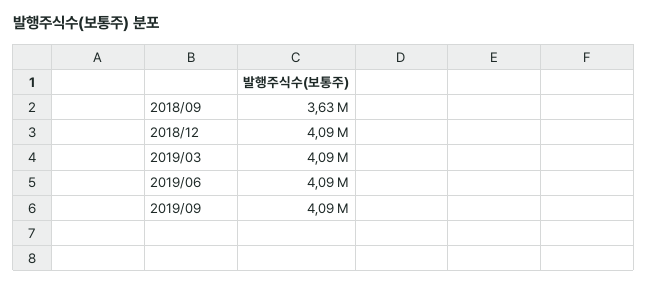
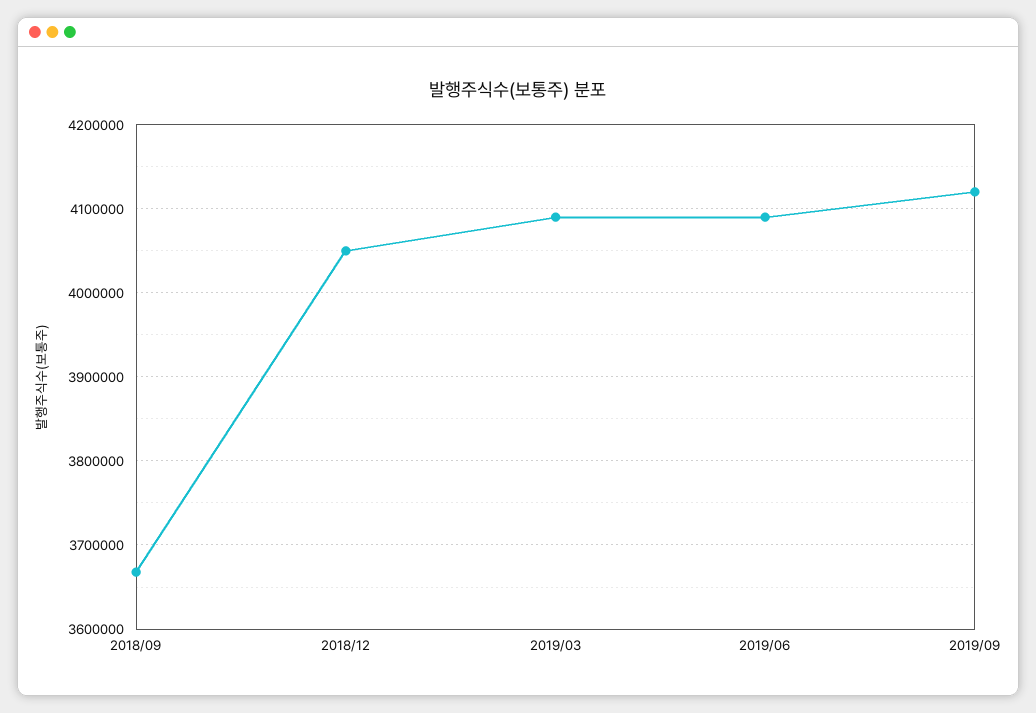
2018/09: 3630000 -> 3670000
2018/12: 4090000 -> 4050000
2019/09: 4090000 -> 4120000

